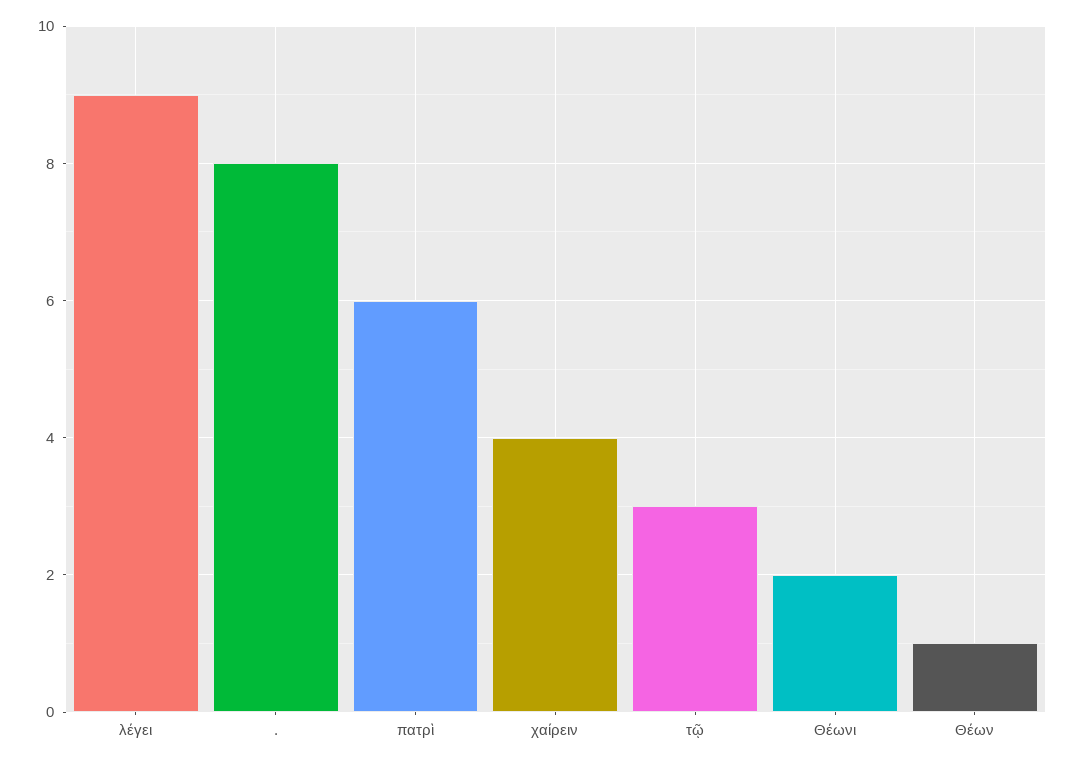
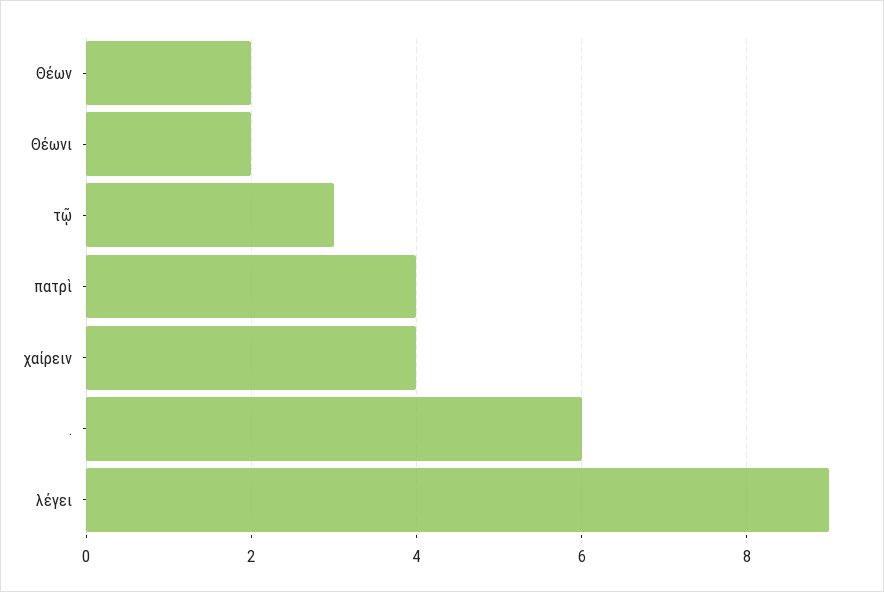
.: 8 -> 6
πατρὶ: 6 -> 4
Θέων: 1 -> 2

